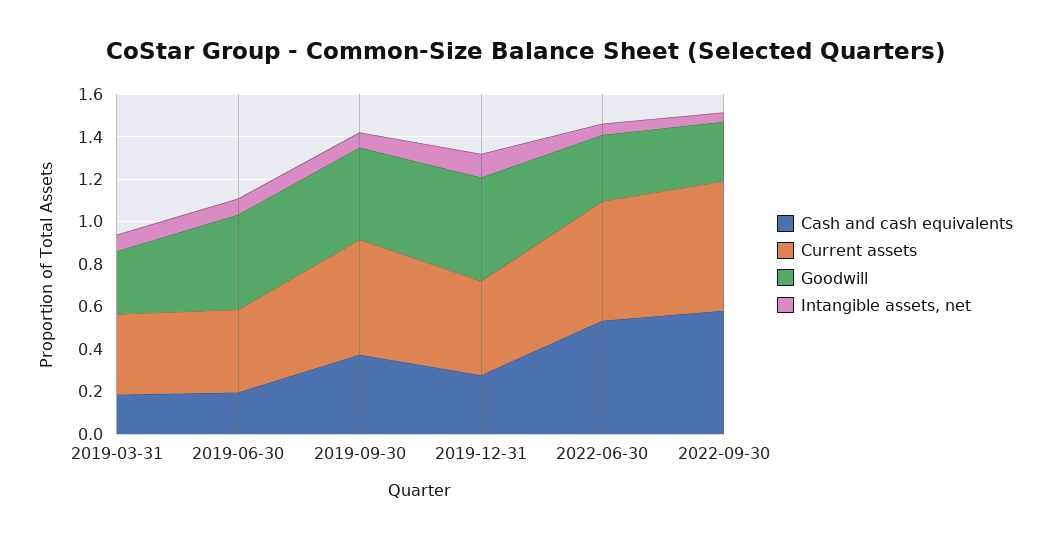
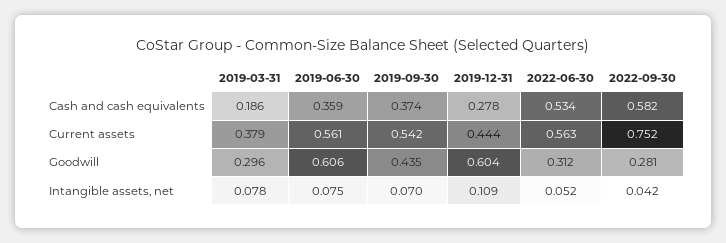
Cash and cash equivalents, 2019-06-30: 0.2 -> 0.359
Current assets, 2019-06-30: 0.4 -> 0.561
Goodwill, 2019-06-30: 0.45 -> 0.606
Goodwill, 2019-12-31: 0.5 -> 0.604
Current assets, 2022-09-30: 0.6 -> 0.752

